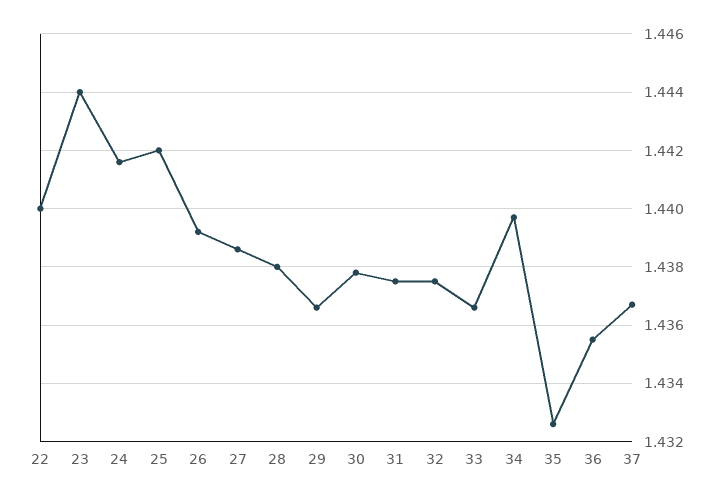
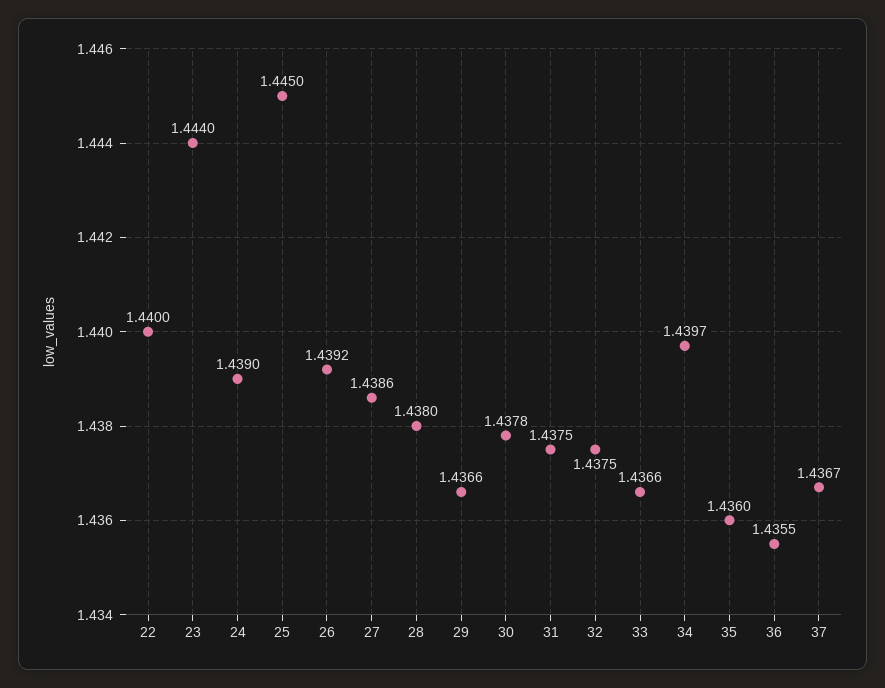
24: 1.4415 -> 1.439
25: 1.442 -> 1.445
35: 1.4325 -> 1.436

